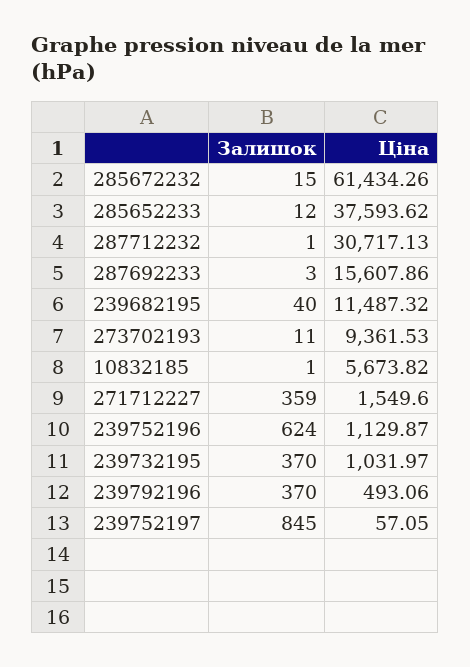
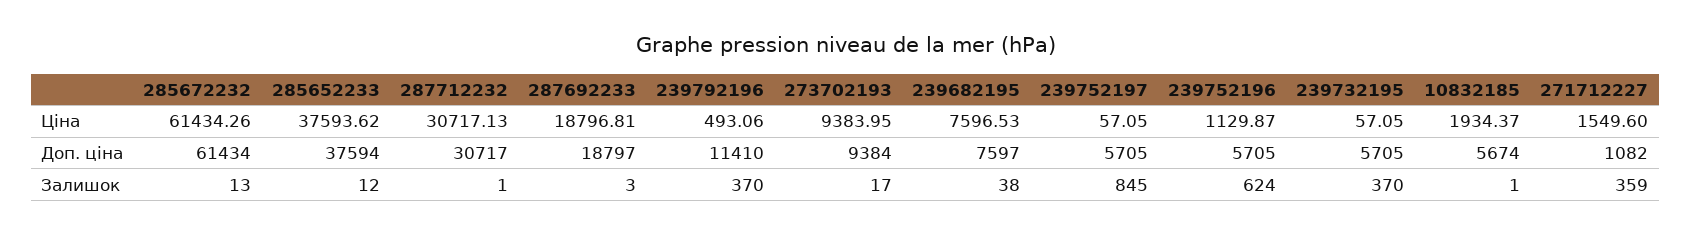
Залишок, 285672232: 15 -> 13
Ціна, 287692233: 15607.86 -> 18796.81
Залишок, 239682195: 40 -> 38
Ціна, 239682195: 11487.32 -> 7596.53
Залишок, 273702193: 11 -> 17
Ціна, 273702193: 9361.53 -> 9383.95
Ціна, 10832185: 5673.82 -> 1934.37
Ціна, 239732195: 1031.97 -> 57.05
Доп. ціна, 285672232: none -> 61434
Доп. ціна, 285652233: none -> 37594
Доп. ціна, 287712232: none -> 30717
Доп. ціна, 287692233: none -> 18797
Доп. ціна, 239792196: none -> 11410
Доп. ціна, 273702193: none -> 9384
Доп. ціна, 239682195: none -> 7597
Доп. ціна, 239752197: none -> 5705
Доп. ціна, 239752196: none -> 5705
Доп. ціна, 239732195: none -> 5705
Доп. ціна, 10832185: none -> 5674
Доп. ціна, 271712227: none -> 1082

